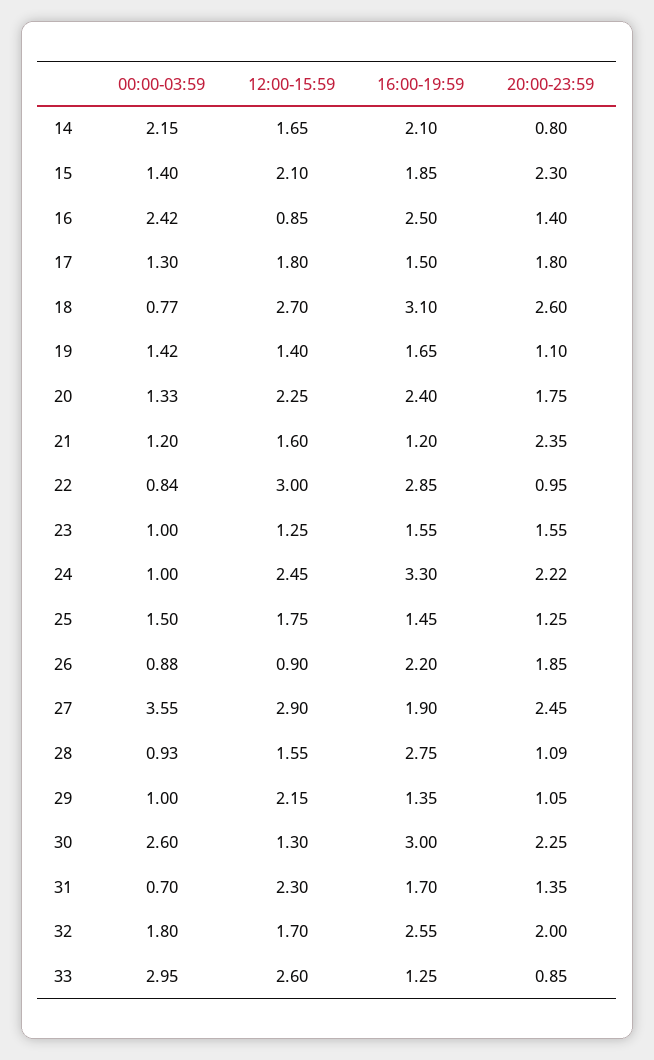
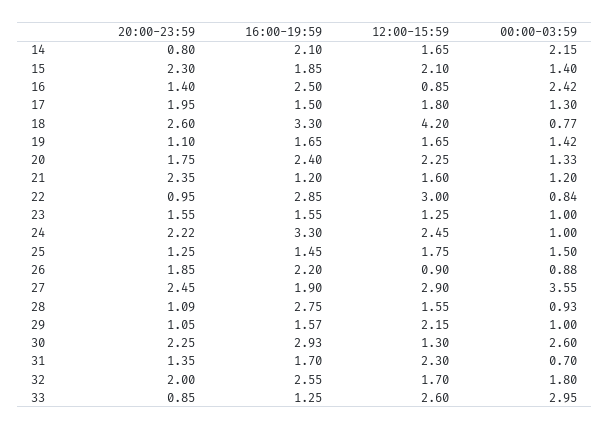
20:00-23:59, 17: 1.8 -> 1.95
12:00-15:59, 18: 2.7 -> 4.2
16:00-19:59, 18: 3.1 -> 3.3
12:00-15:59, 19: 1.4 -> 1.65
16:00-19:59, 29: 1.35 -> 1.57
16:00-19:59, 30: 3 -> 2.93

